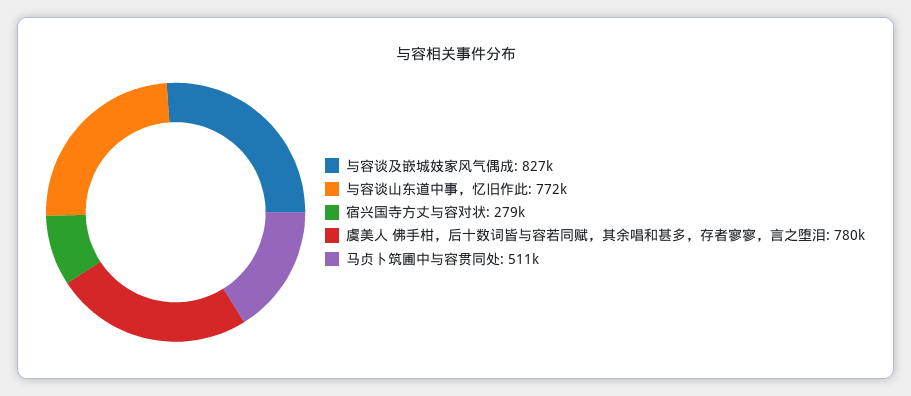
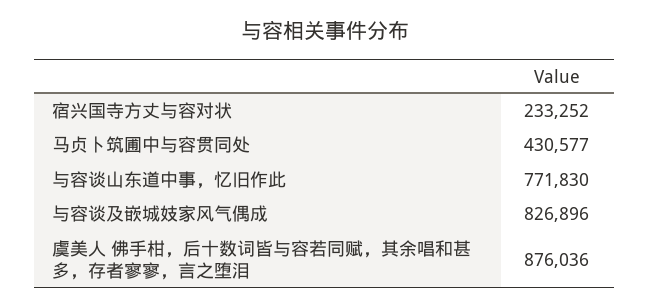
宿兴国寺方丈与容对状: 279000 -> 233252
虞美人 佛手柑，后十数词皆与容若同赋，其余唱和甚多，存者寥寥，言之堕泪: 780000 -> 876036
马贞卜筑圃中与容贯同处: 511000 -> 430577

